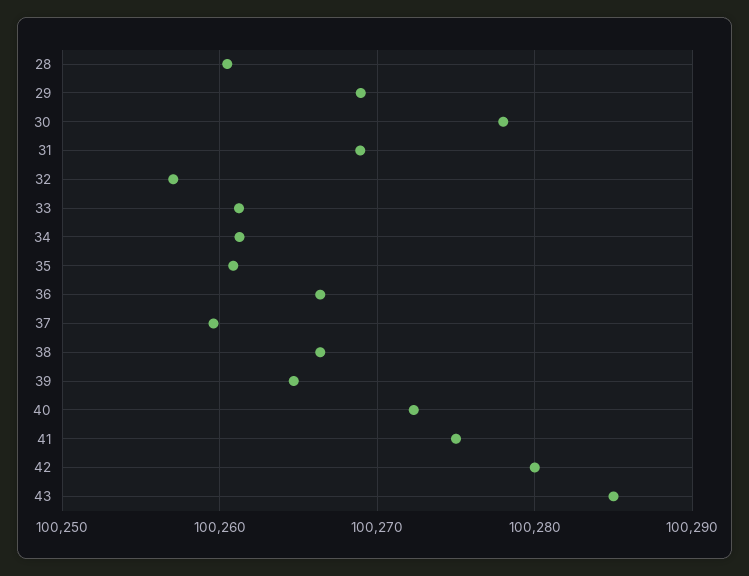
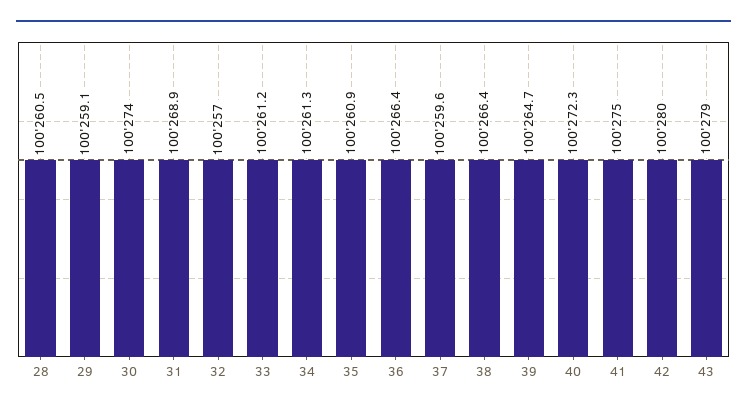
29: 100269 -> 100259.1
30: 100278 -> 100274
43: 100285 -> 100279

